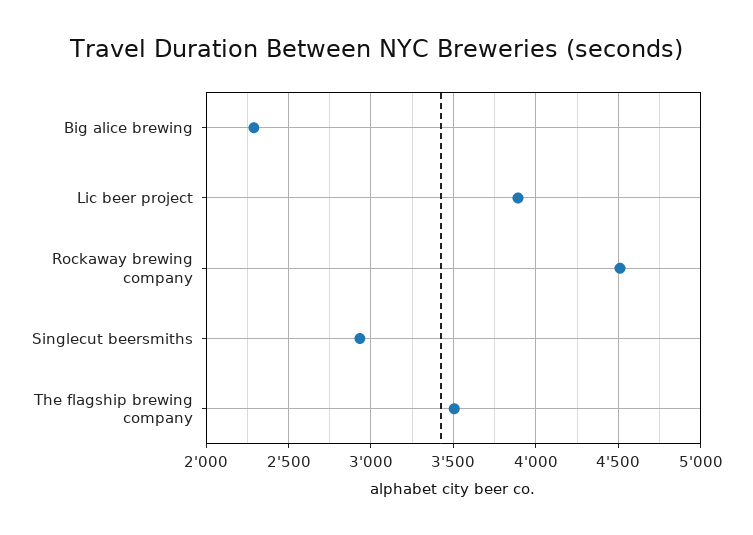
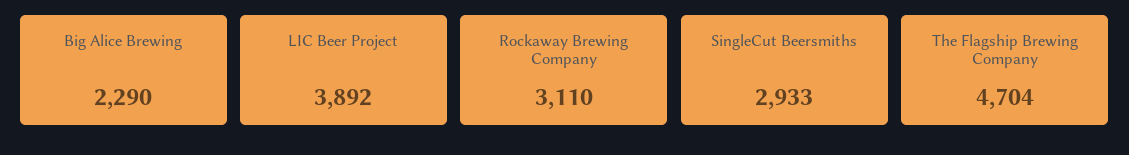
Rockaway brewing company: 4500 -> 3110
The flagship brewing company: 3500 -> 4704

